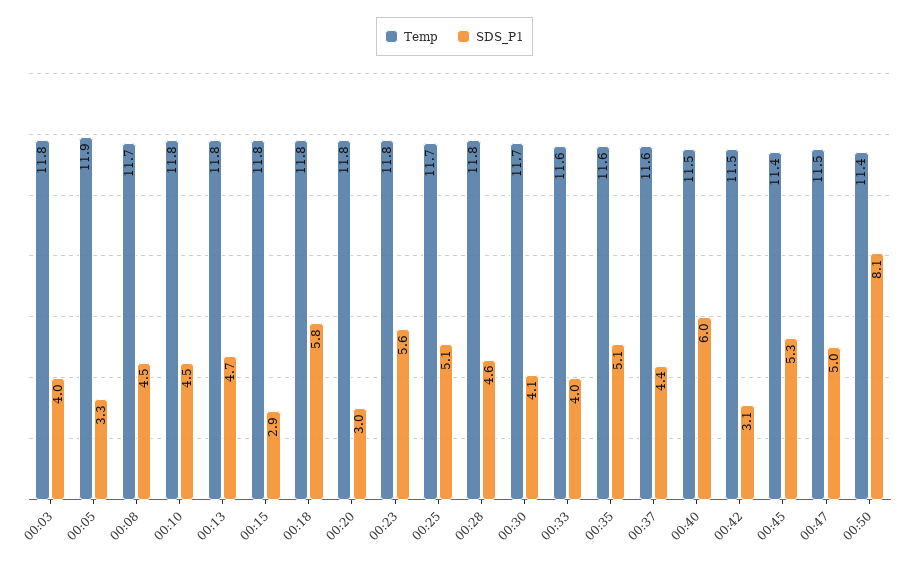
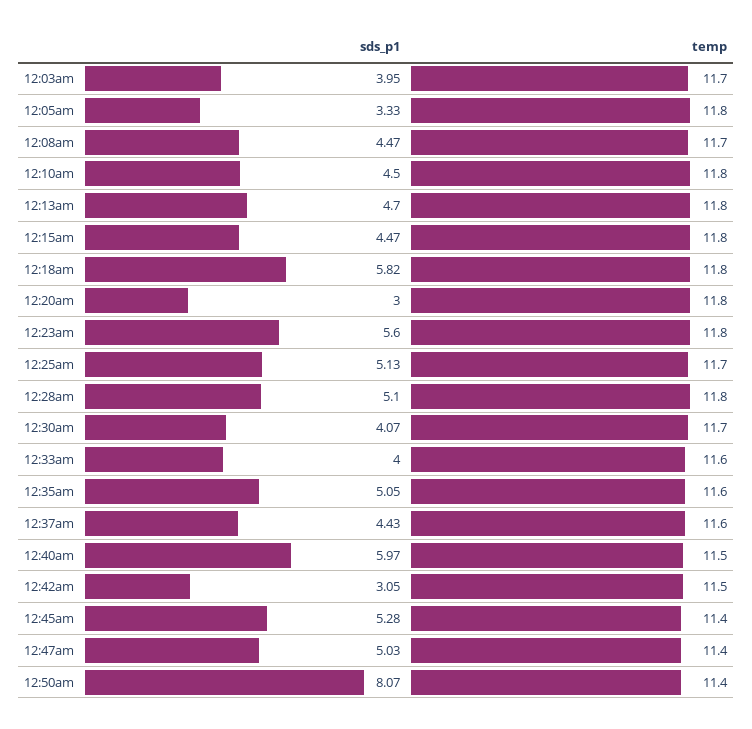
Temp, 00:03: 11.8 -> 11.7
Temp, 00:05: 11.9 -> 11.8
SDS_P1, 00:15: 2.9 -> 4.47
SDS_P1, 00:28: 4.6 -> 5.1
Temp, 00:47: 11.5 -> 11.4

